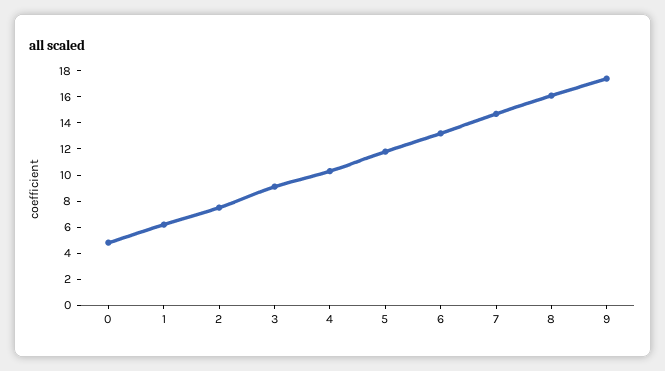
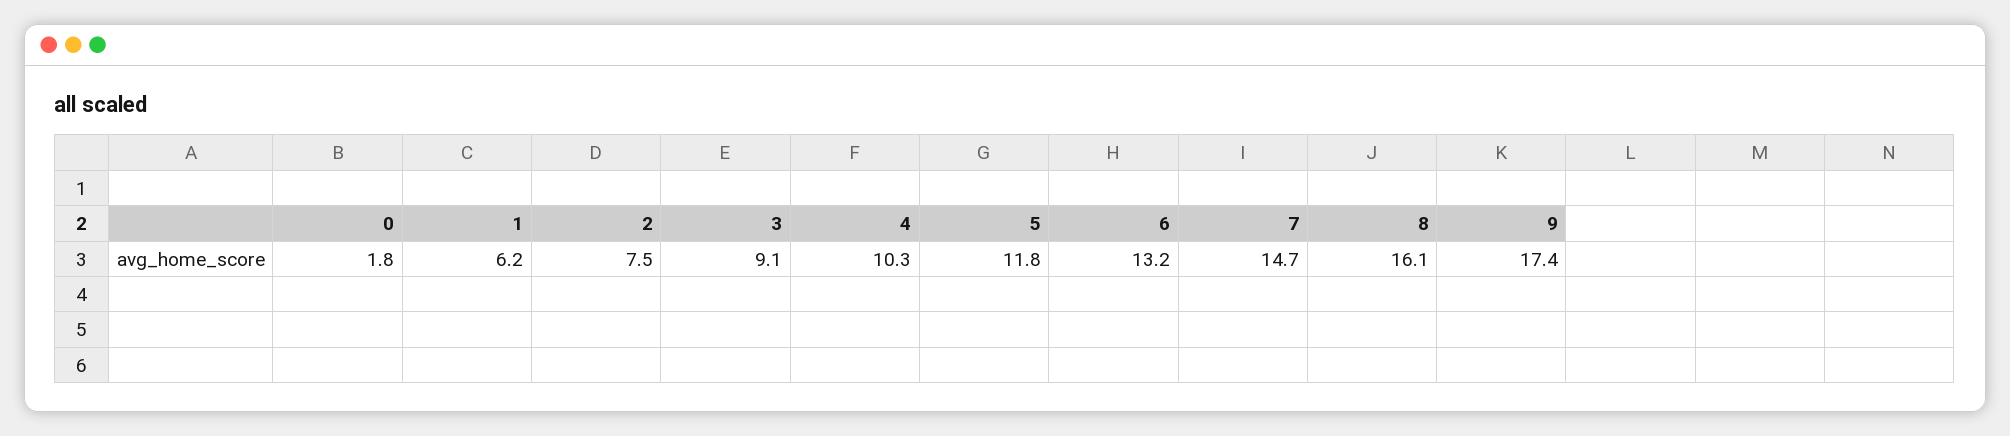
0: 5 -> 1.8

